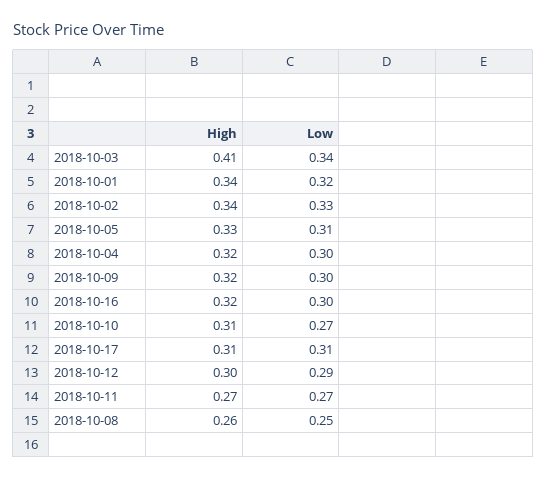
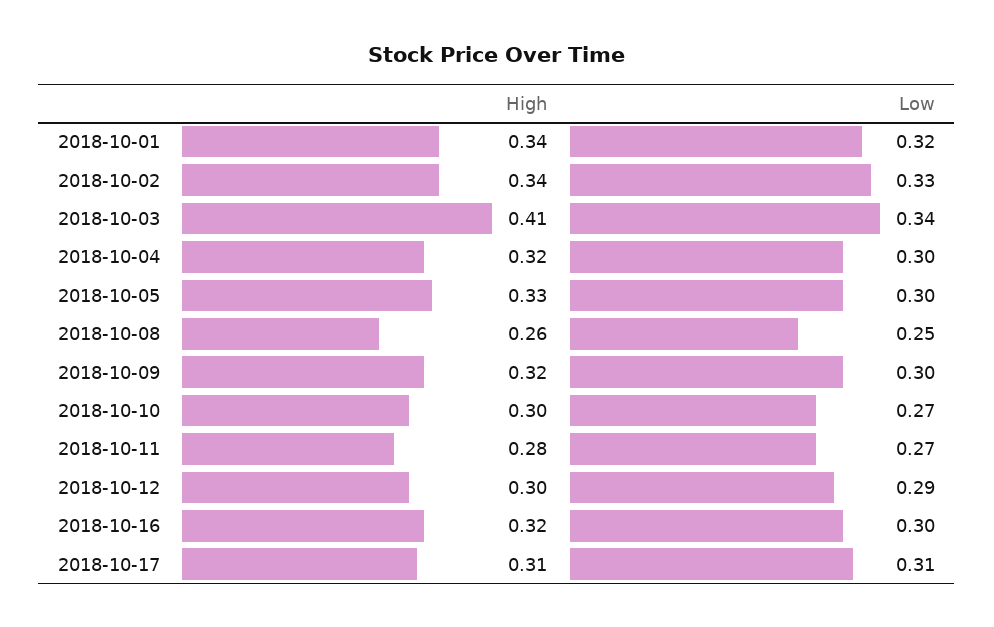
Low, 2018-10-05: 0.31 -> 0.3
High, 2018-10-10: 0.31 -> 0.3
High, 2018-10-11: 0.27 -> 0.28

